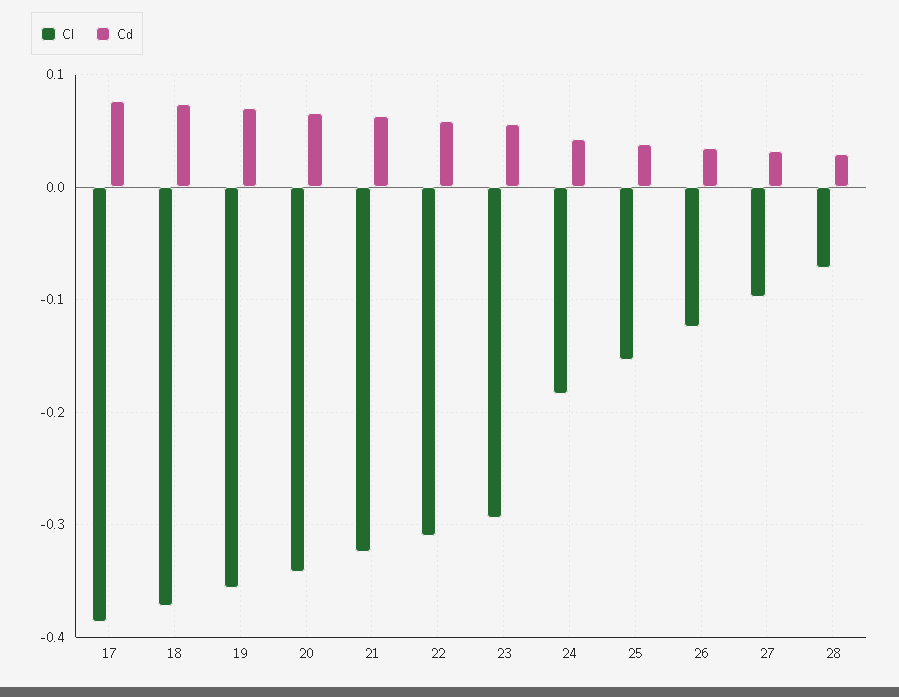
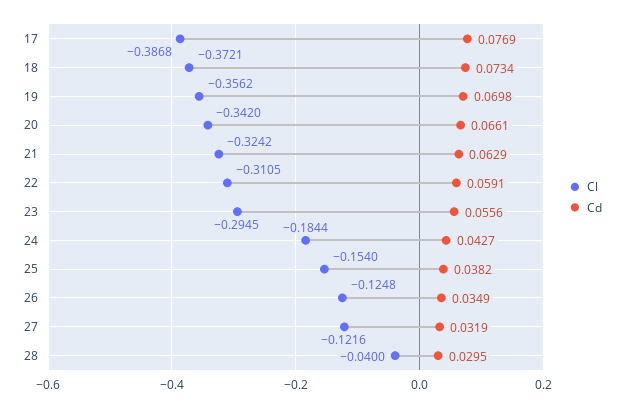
Cl, 27: -0.1 -> -0.1216
Cl, 28: -0.07 -> -0.04

